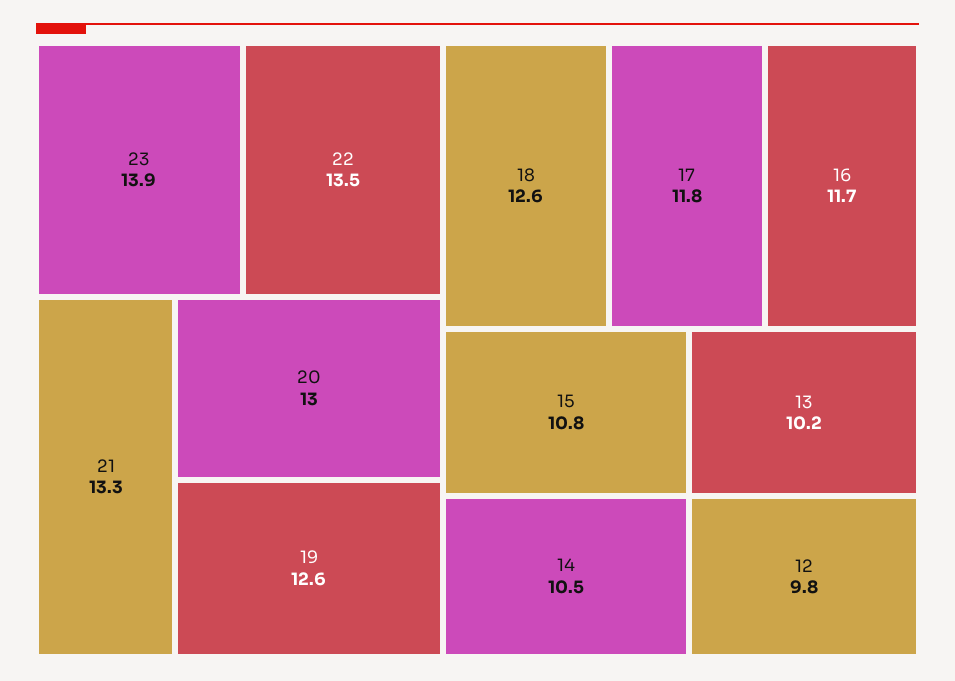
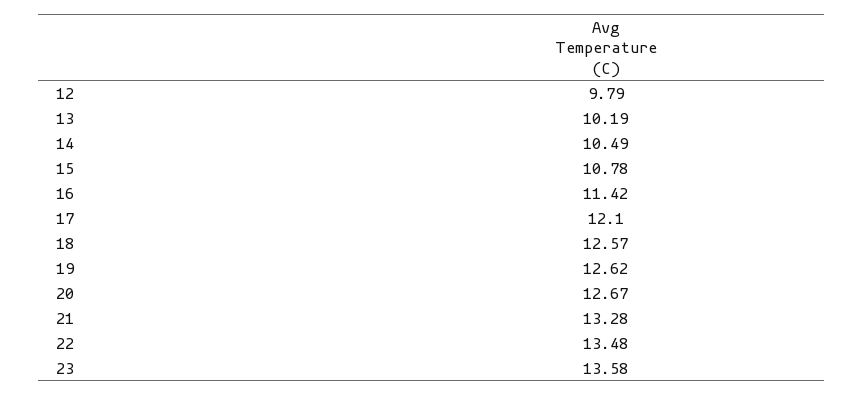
23: 13.9 -> 13.58
20: 13 -> 12.67
17: 11.8 -> 12.1
16: 11.7 -> 11.42

